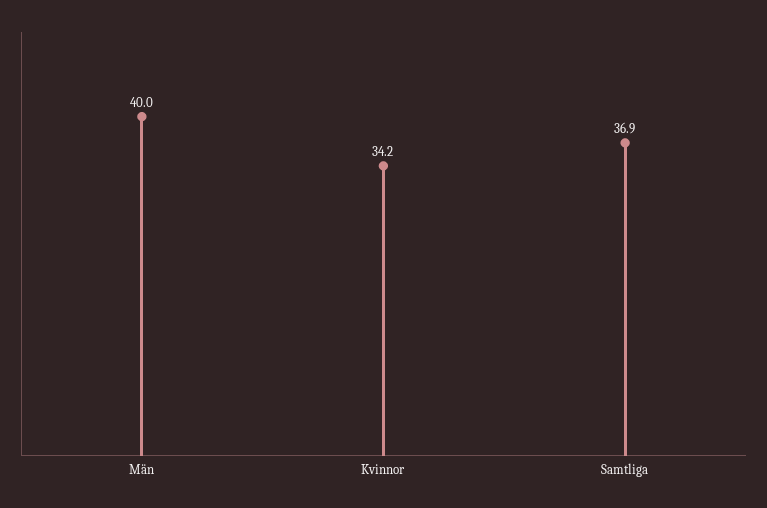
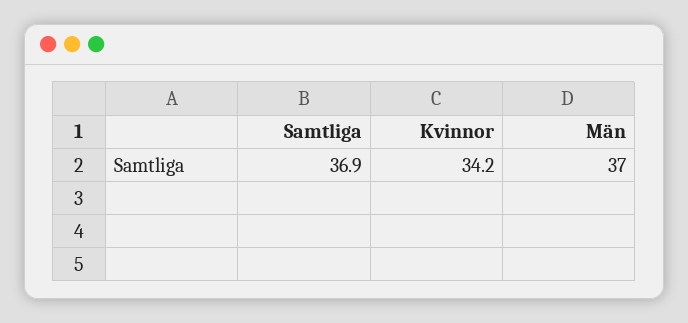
Män: 40 -> 37

